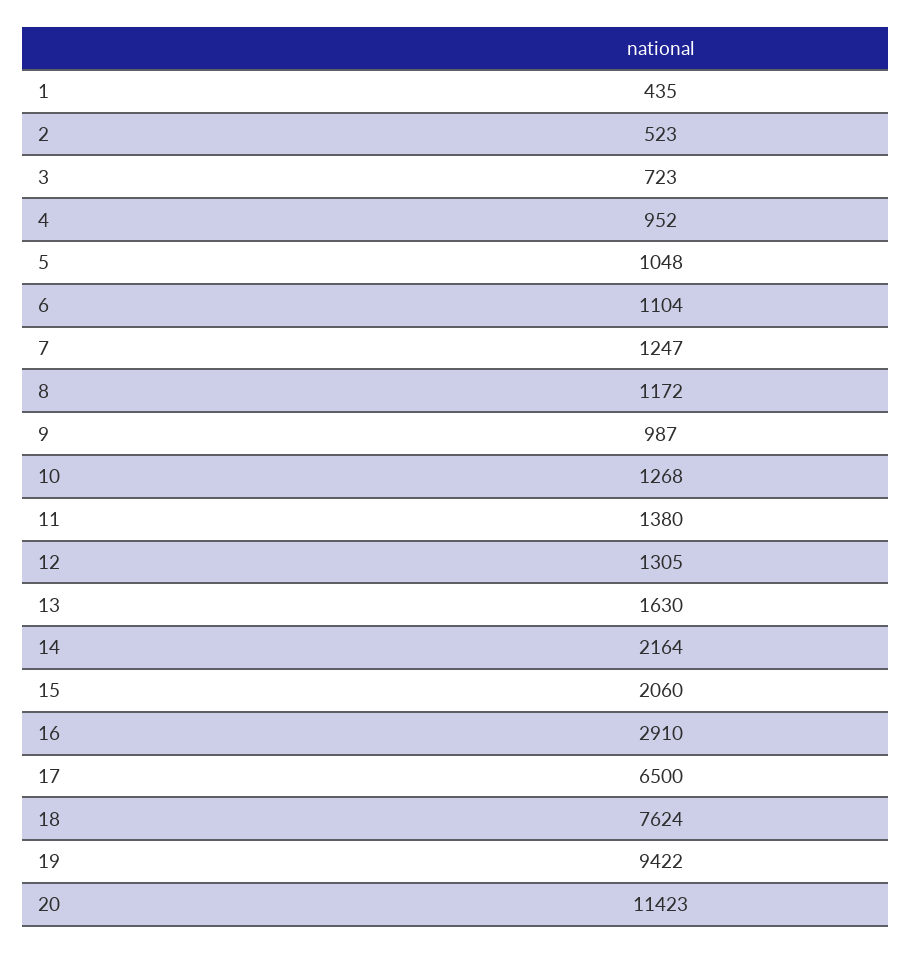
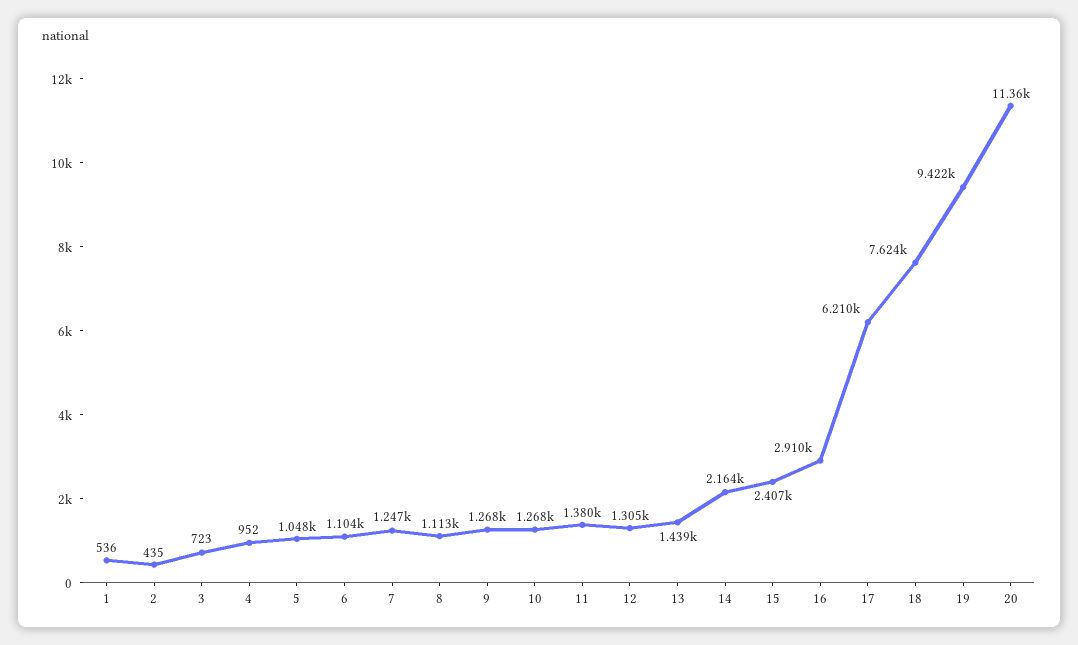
1: 435 -> 536
2: 523 -> 435
8: 1172 -> 1113
9: 987 -> 1268
13: 1630 -> 1439
15: 2060 -> 2407
17: 6500 -> 6210
20: 11423 -> 11360

